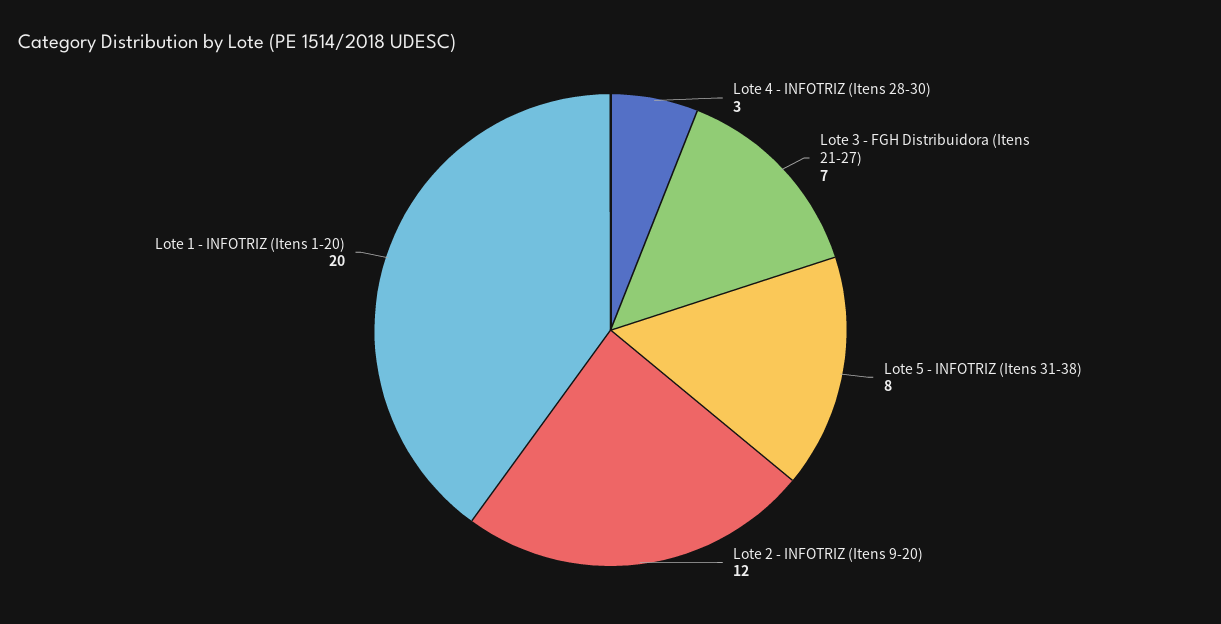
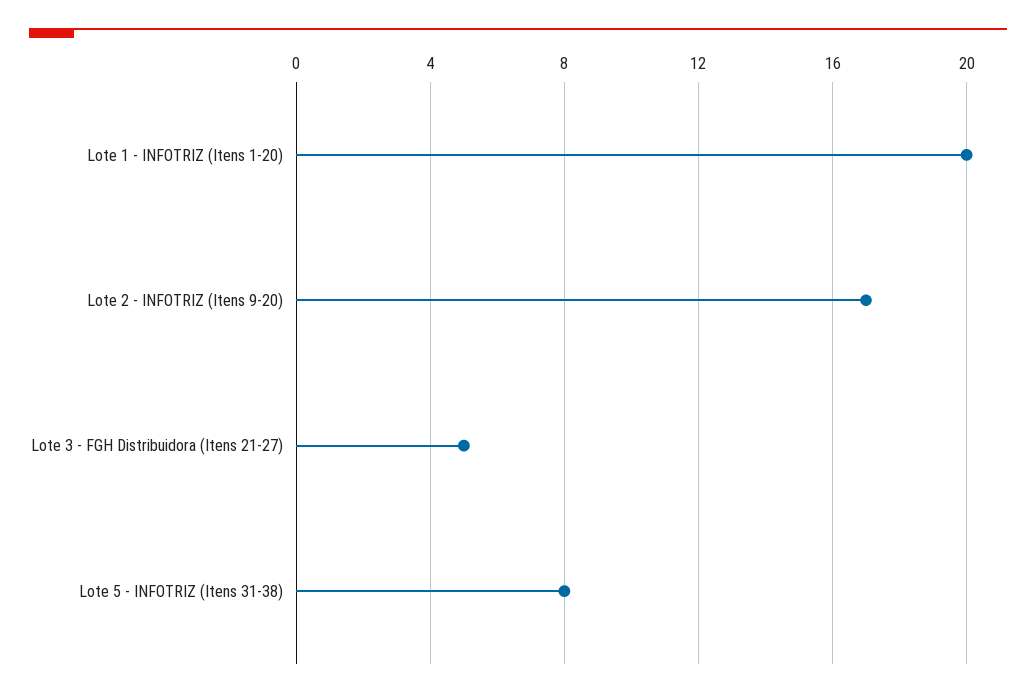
Lote 4 - INFOTRIZ (Itens 28-30): 3 -> none
Lote 3 - FGH Distribuidora (Itens 21-27): 7 -> 5
Lote 2 - INFOTRIZ (Itens 9-20): 12 -> 17

